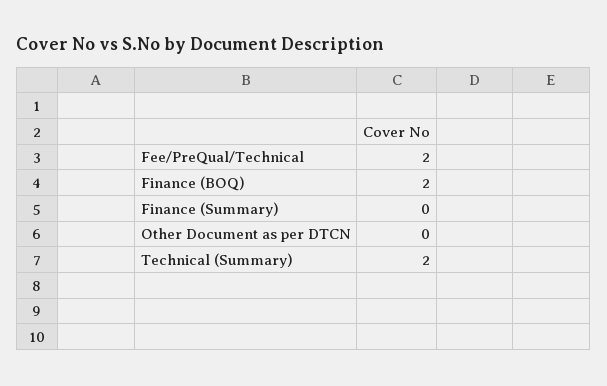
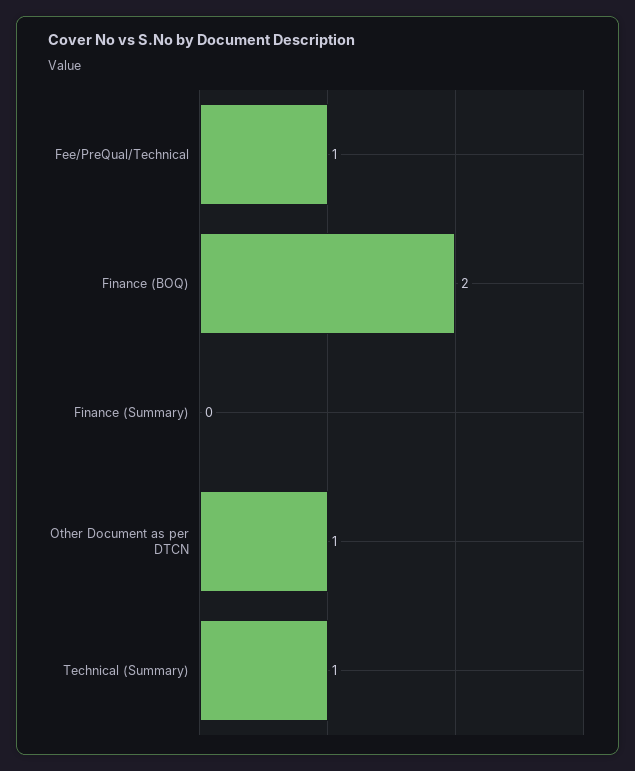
Fee/PreQual/Technical: 2 -> 1
Other Document as per DTCN: 0 -> 1
Technical (Summary): 2 -> 1

